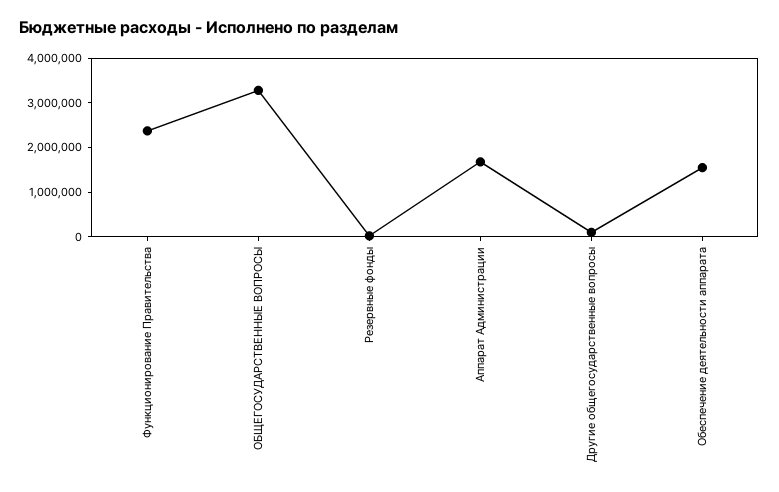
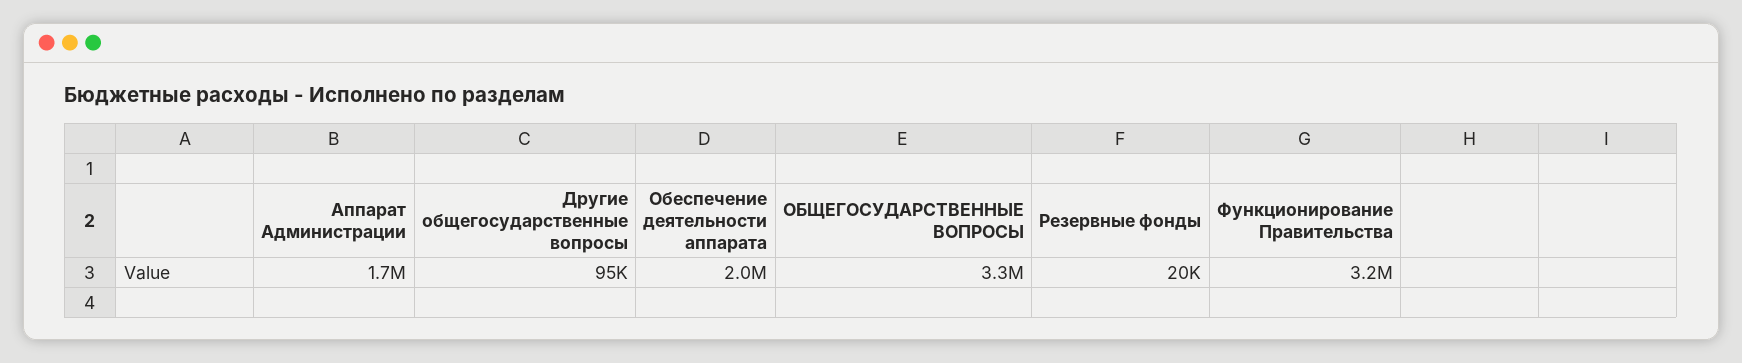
Функционирование Правительства: 2400000 -> 3200000
Обеспечение деятельности аппарата: 1600000 -> 2000000

